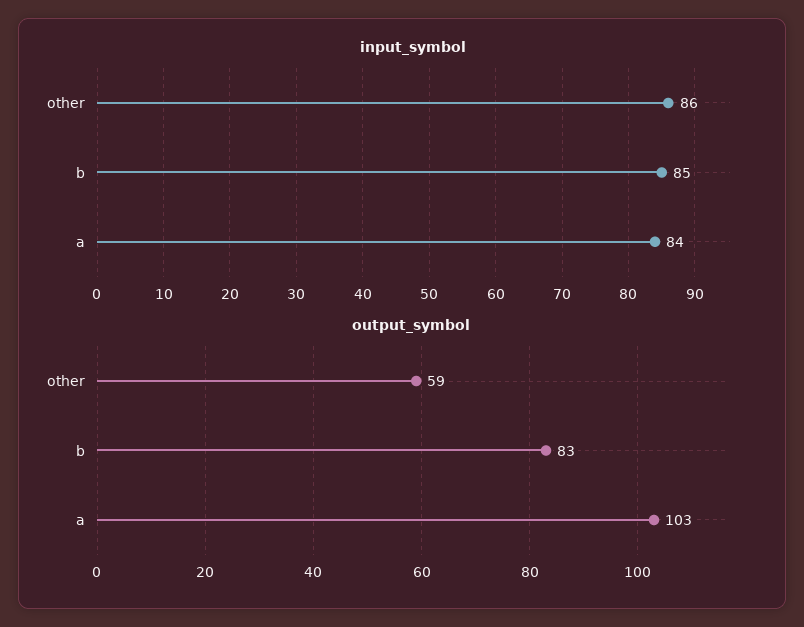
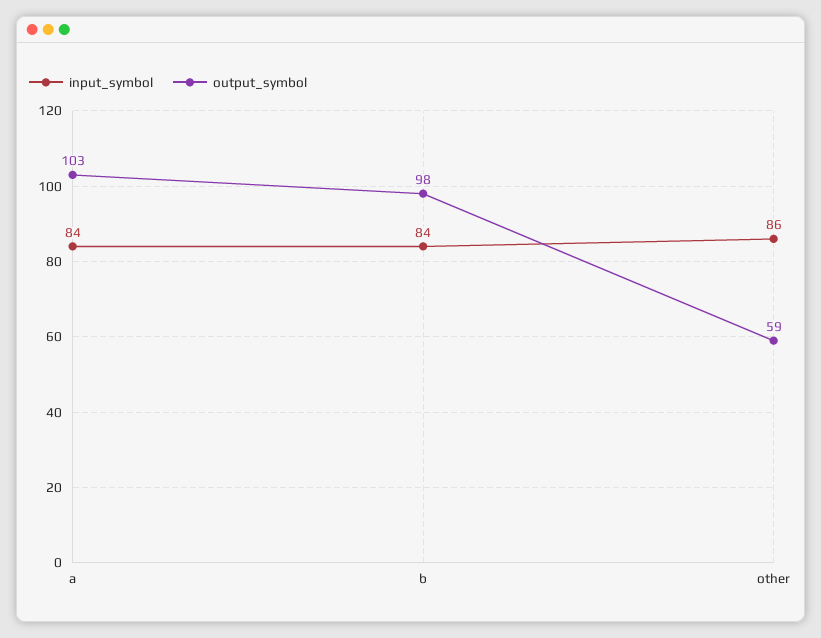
input_symbol, b: 85 -> 84
output_symbol, b: 83 -> 98

